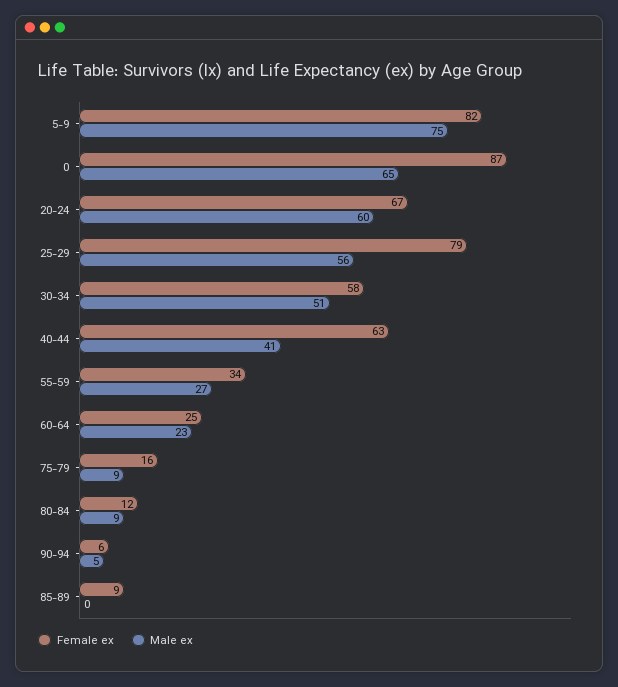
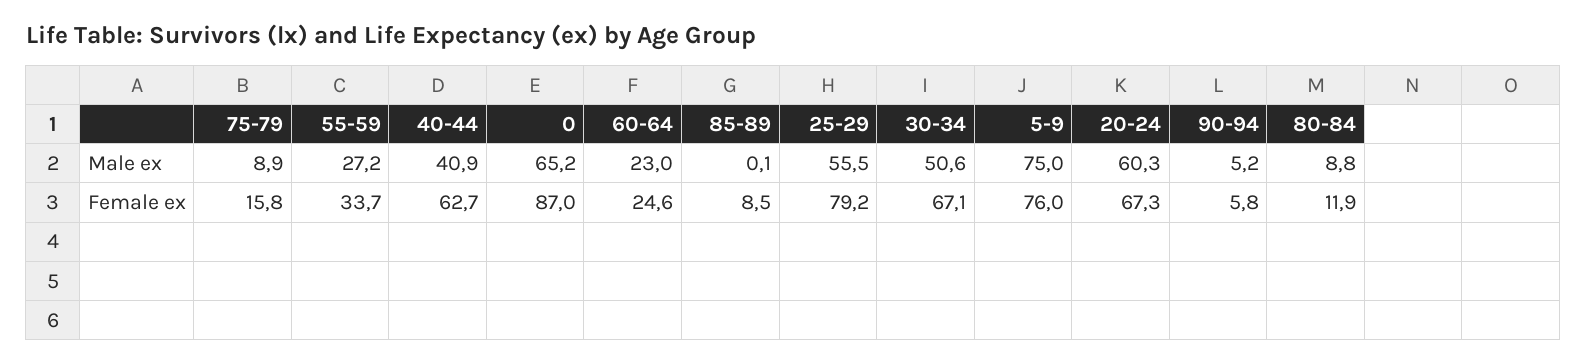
Female ex, 5-9: 82 -> 76
Female ex, 30-34: 58 -> 67.1

